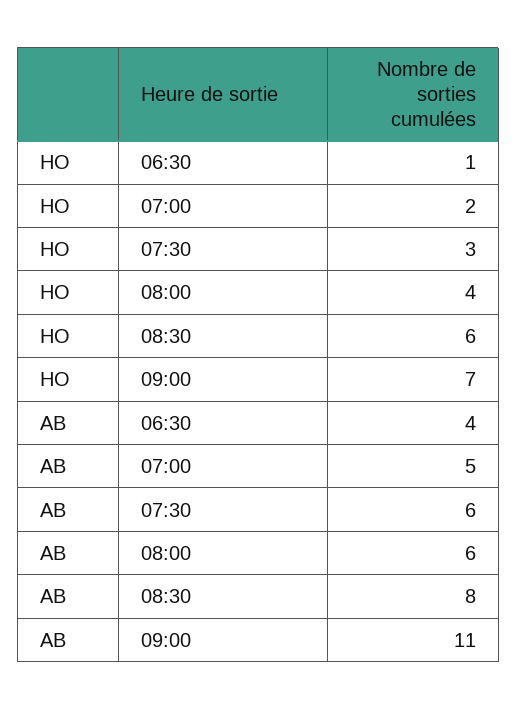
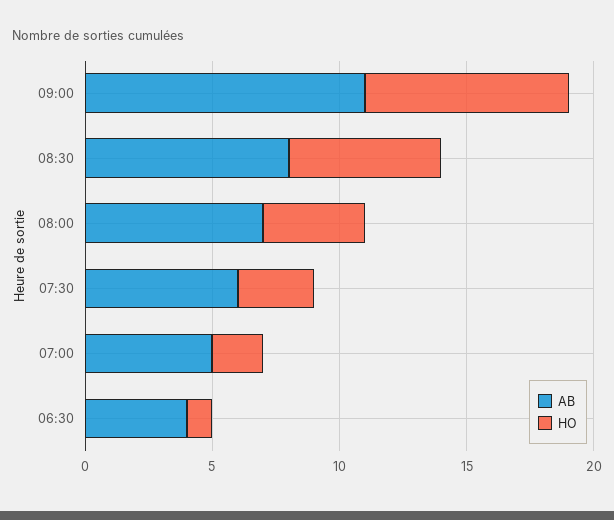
HO, 09:00: 7 -> 8
AB, 08:00: 6 -> 7

